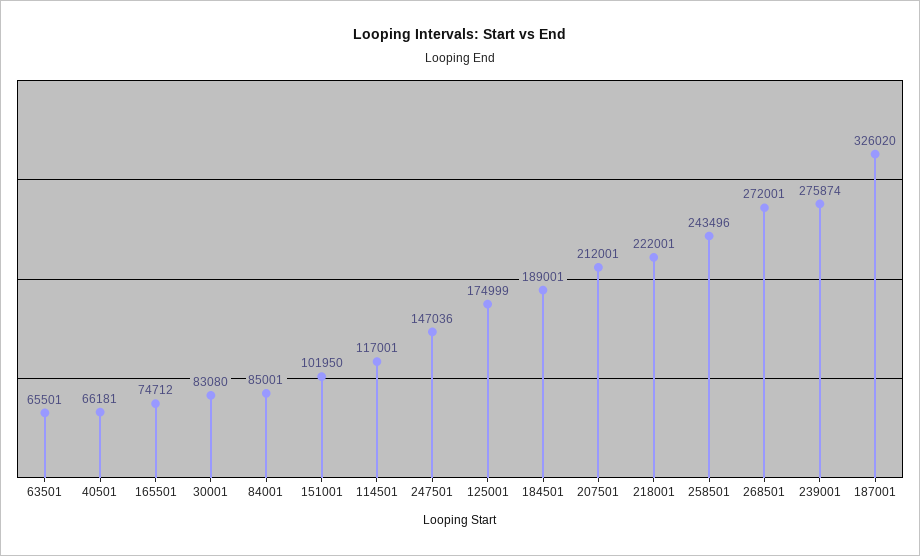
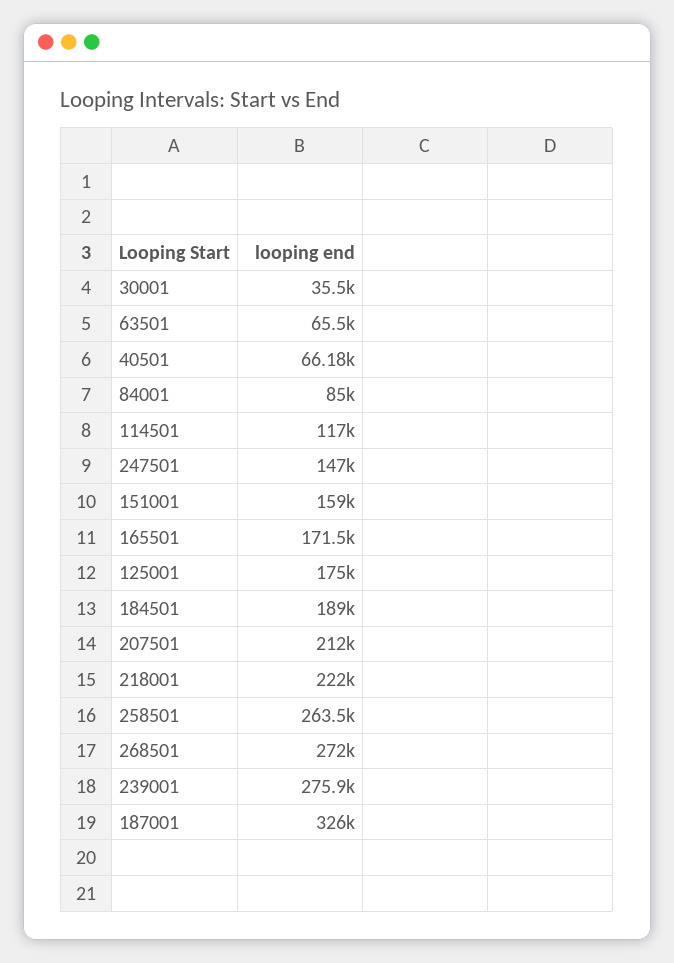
165501: 74712 -> 171500
30001: 83080 -> 35500
151001: 101950 -> 159000
258501: 243496 -> 263500

